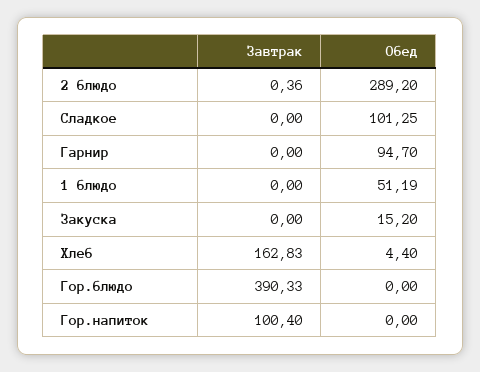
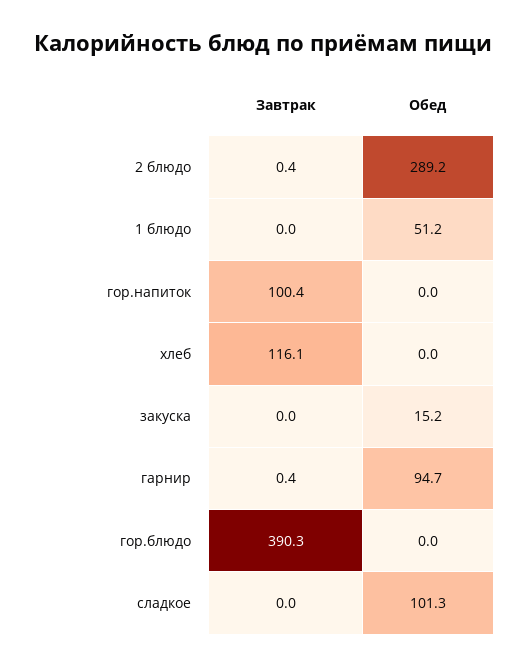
Завтрак, Гарнир: 0 -> 0.4
Завтрак, Хлеб: 162.83 -> 116.1
Обед, Хлеб: 4.4 -> 0

